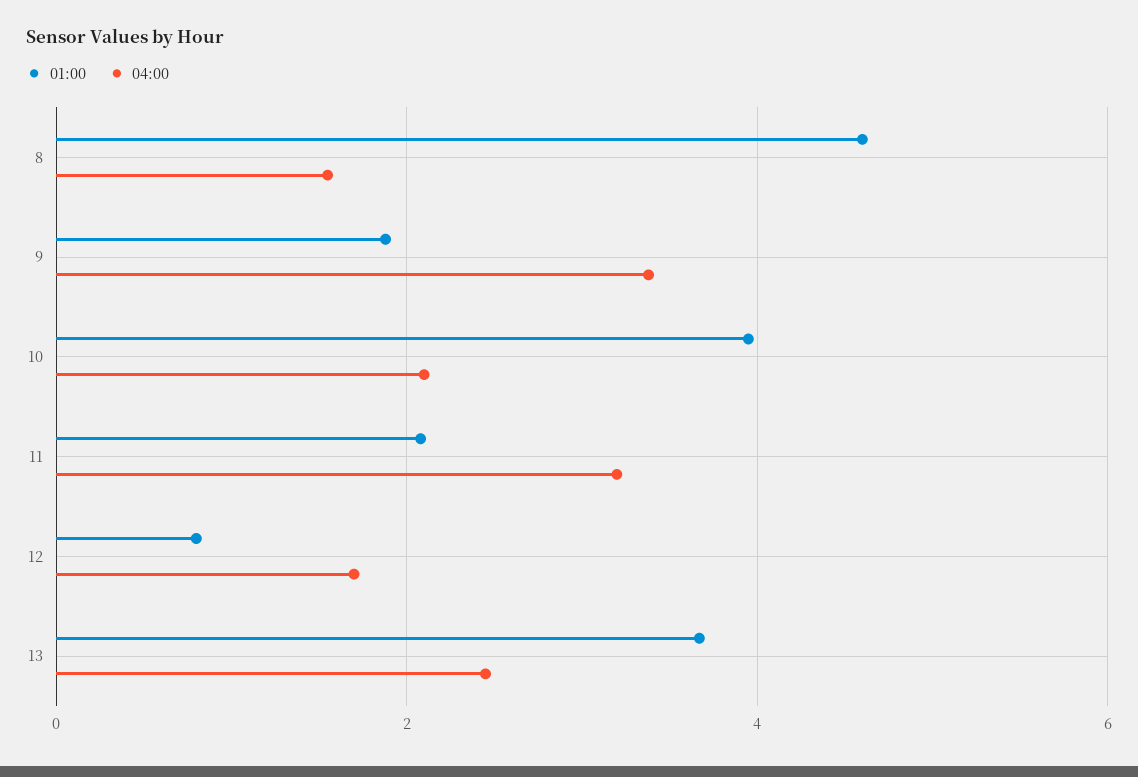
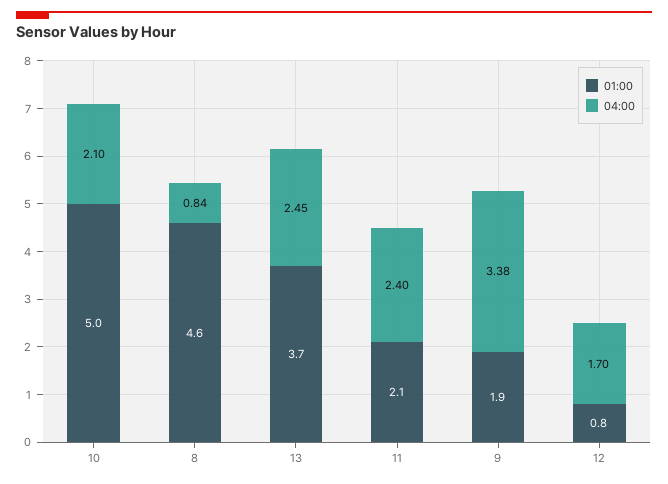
04:00, 8: 1.6 -> 0.84
01:00, 10: 4 -> 5
04:00, 11: 3.2 -> 2.4

